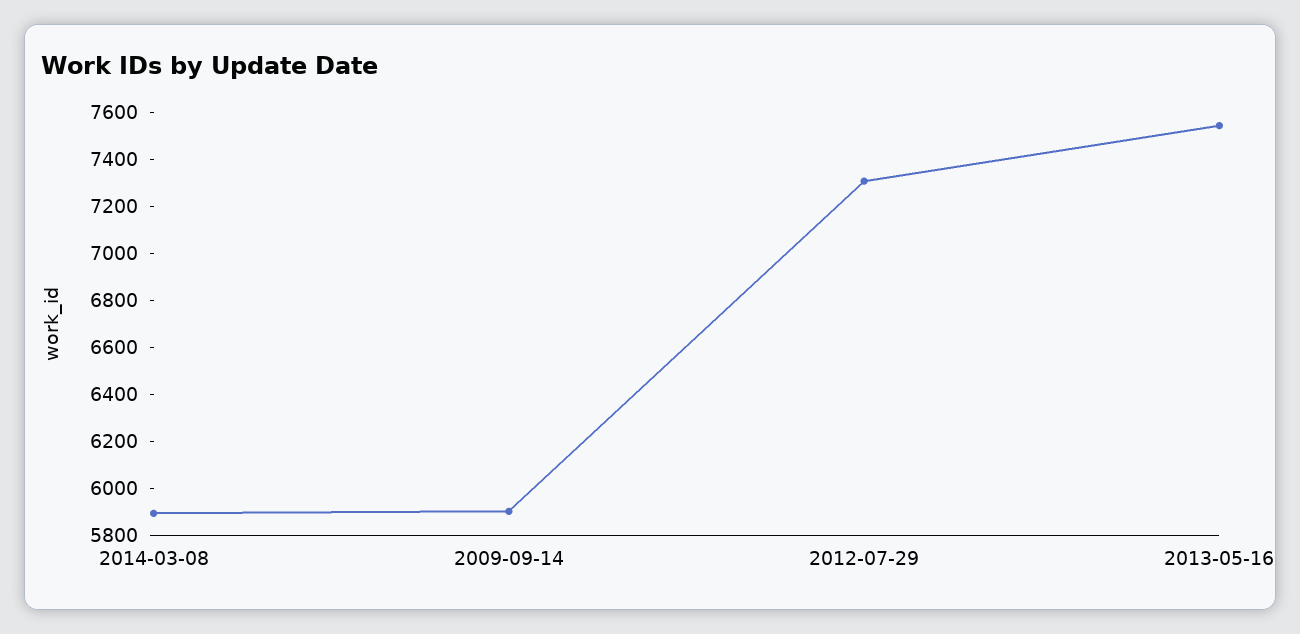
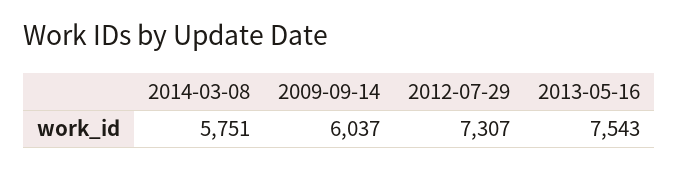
2014-03-08: 5900 -> 5751
2009-09-14: 5900 -> 6037

